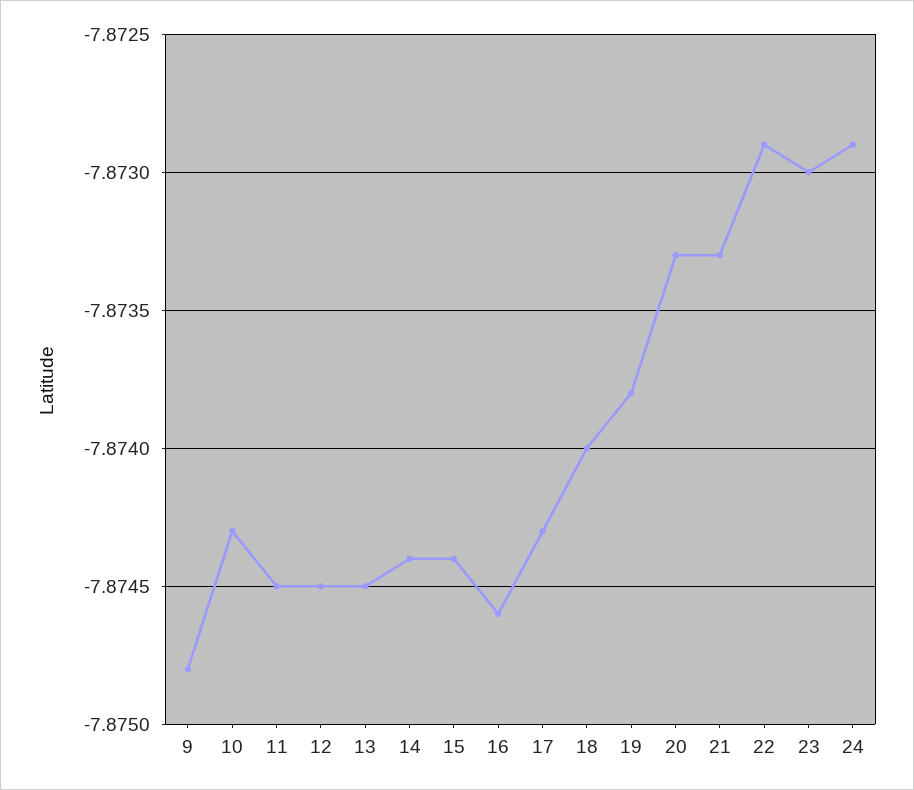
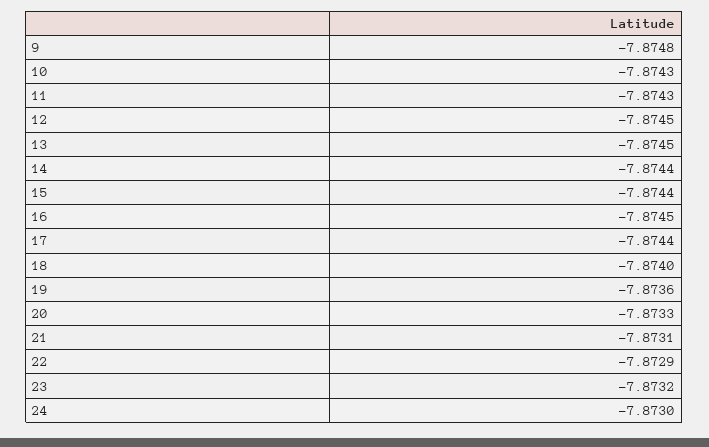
11: -7.8745 -> -7.8743
16: -7.8746 -> -7.8745
17: -7.8743 -> -7.8744
19: -7.8738 -> -7.8736
21: -7.8733 -> -7.8731
23: -7.873 -> -7.8732
24: -7.8729 -> -7.873

